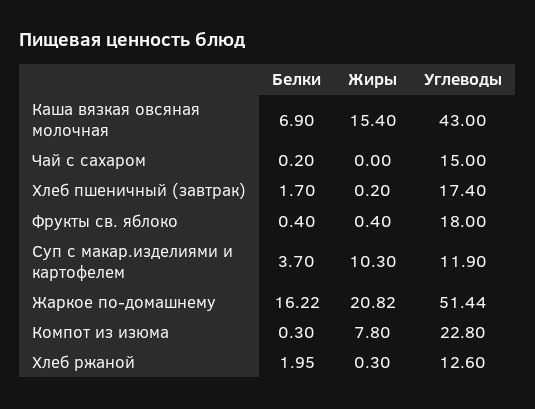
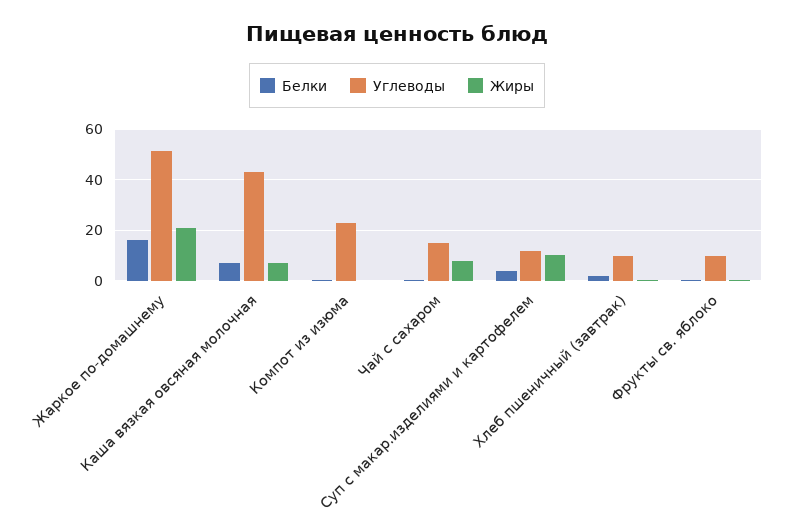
Жиры, Каша вязкая овсяная молочная: 15.4 -> 7.5
Жиры, Чай с сахаром: 0 -> 7.5
Углеводы, Хлеб пшеничный (завтрак): 17.4 -> 10
Углеводы, Фрукты св. яблоко: 18 -> 10
Жиры, Компот из изюма: 7.8 -> 0
Белки, Хлеб ржаной: 1.95 -> none
Жиры, Хлеб ржаной: 0.3 -> none
Углеводы, Хлеб ржаной: 12.6 -> none

